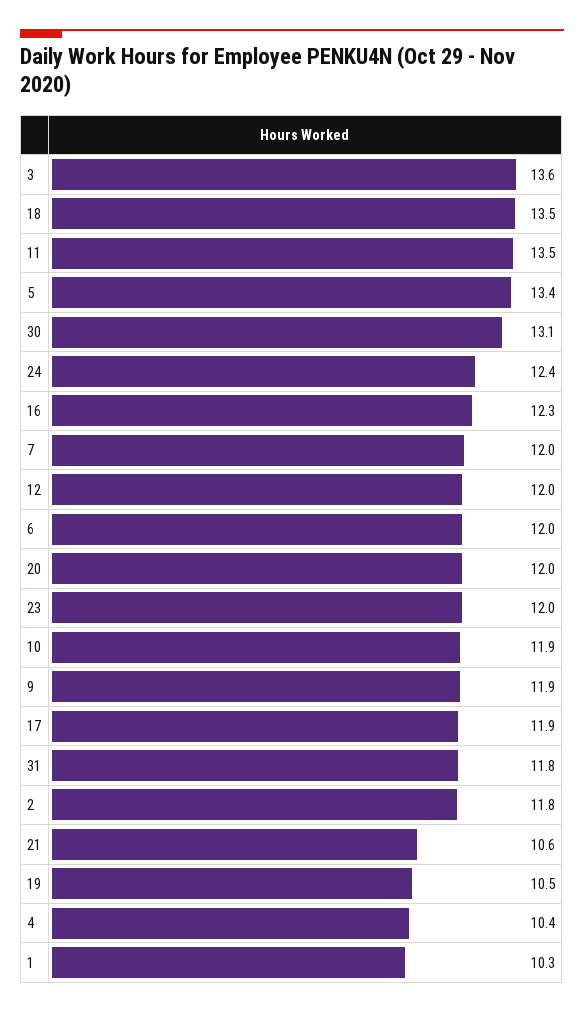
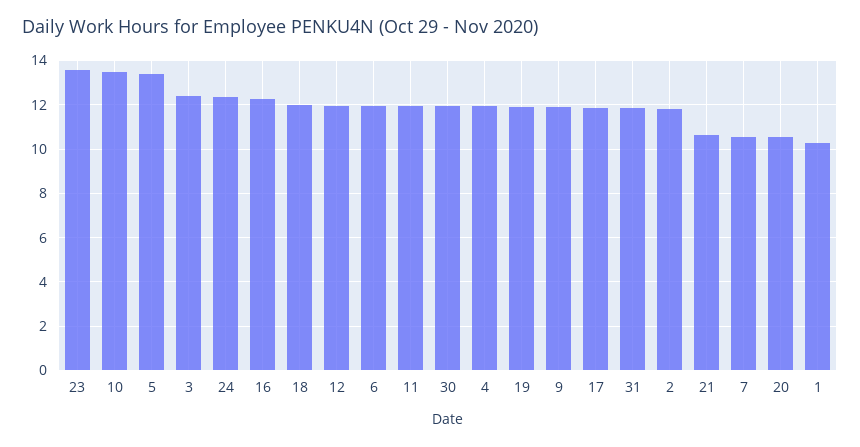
3: 13.6 -> 12.5
18: 13.5 -> 12
11: 13.5 -> 12
30: 13.1 -> 12
7: 12 -> 10.5
20: 12 -> 10.5
23: 12 -> 13.5
10: 11.9 -> 13.5
19: 10.5 -> 12
4: 10.4 -> 12

